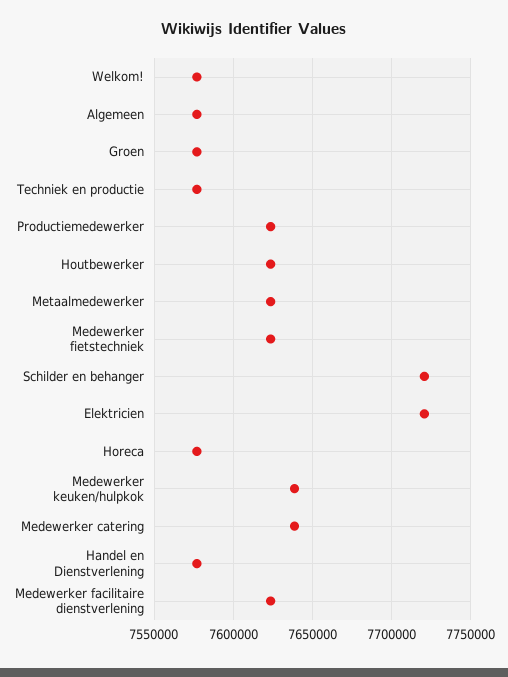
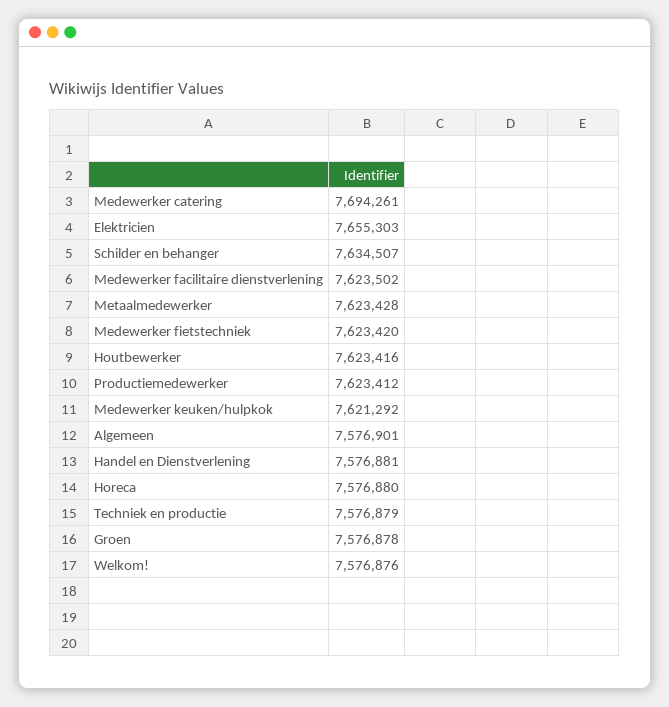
Schilder en behanger: 7720000 -> 7634507
Elektricien: 7720000 -> 7655303
Medewerker keuken/hulpkok: 7640000 -> 7621292
Medewerker catering: 7640000 -> 7694261

